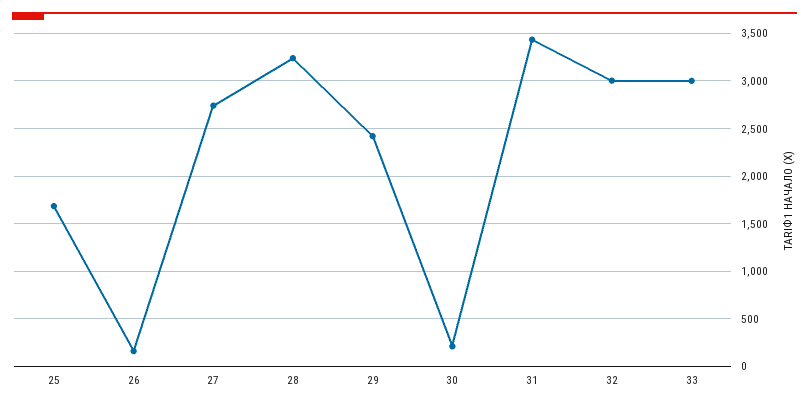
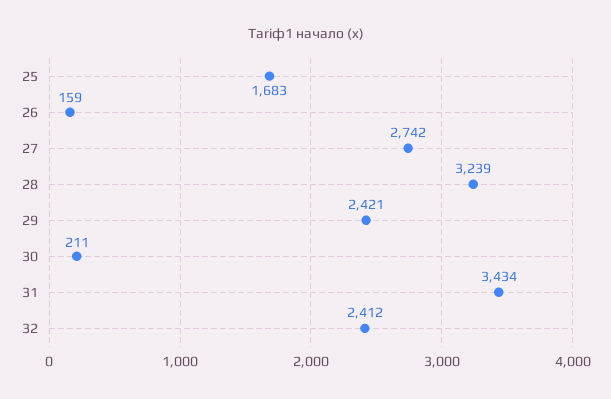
32: 3000 -> 2412
33: 3000 -> none

